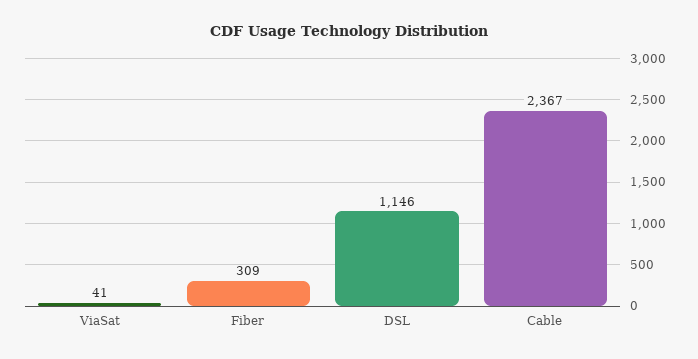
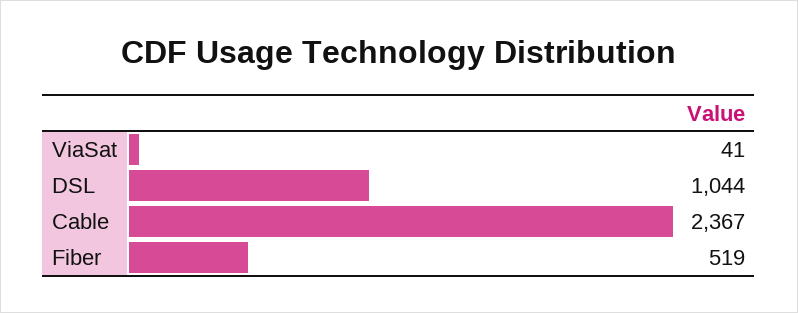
Fiber: 309 -> 519
DSL: 1146 -> 1044

